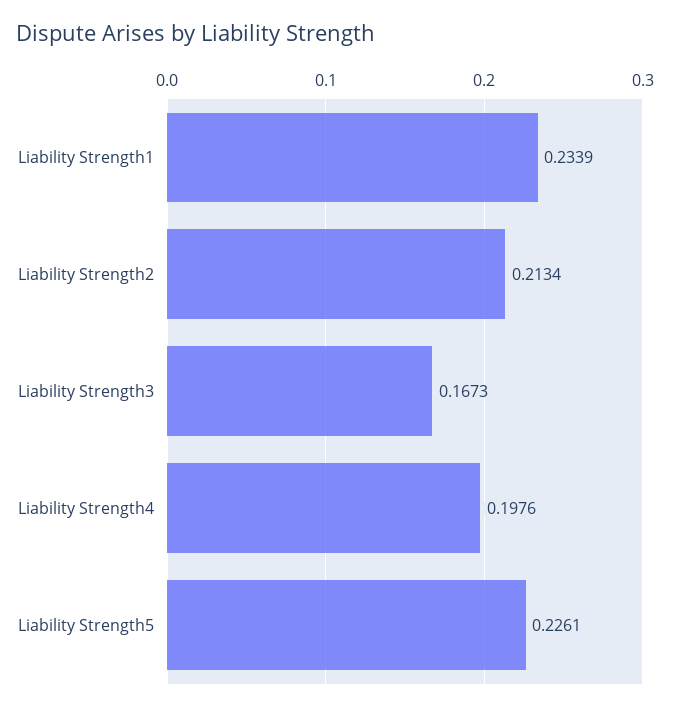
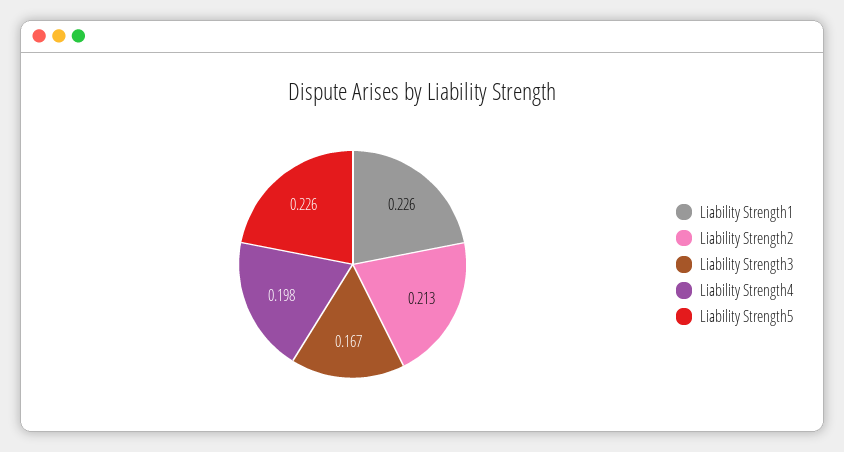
Liability Strength1: 0.2339 -> 0.226

